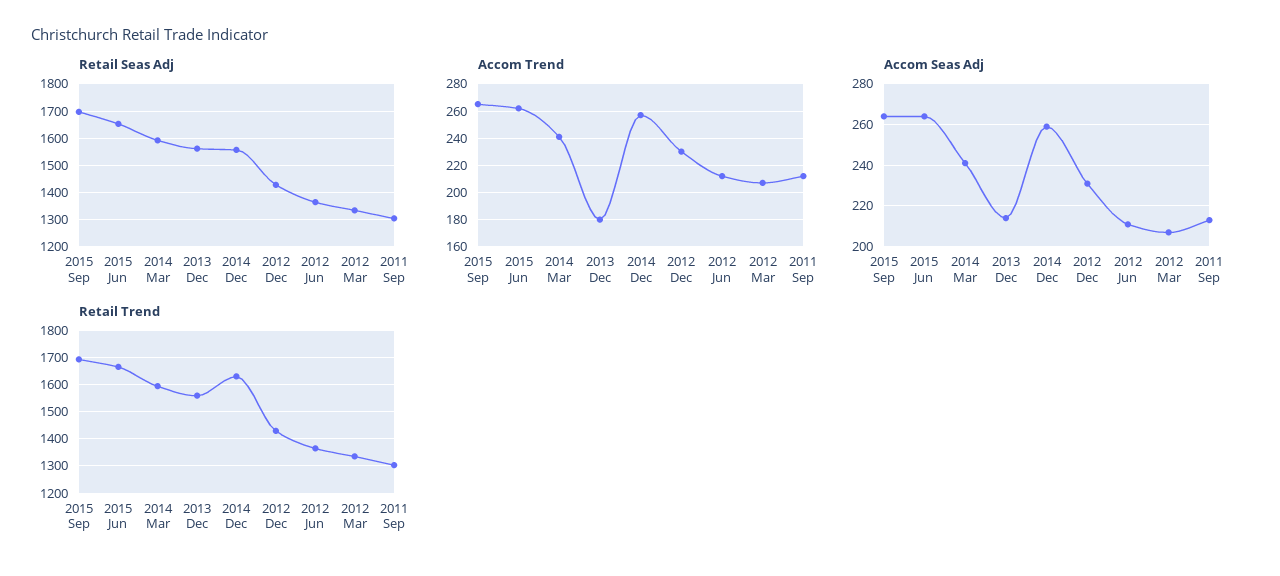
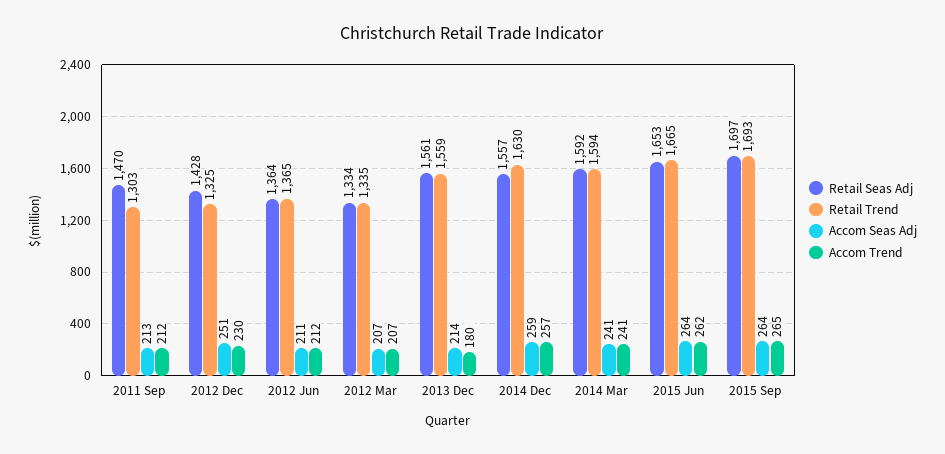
Retail Seas Adj, 2011 Sep: 1300 -> 1470
Accom Seas Adj, 2012 Dec: 230 -> 251
Retail Trend, 2012 Dec: 1425 -> 1325

